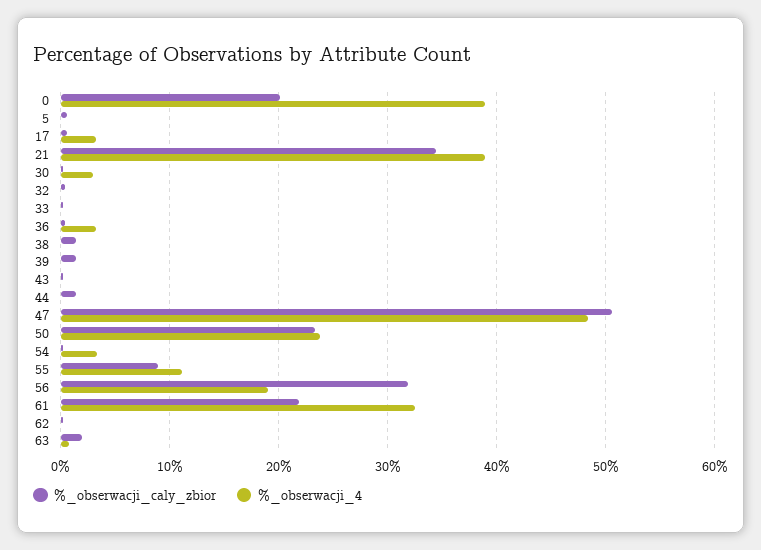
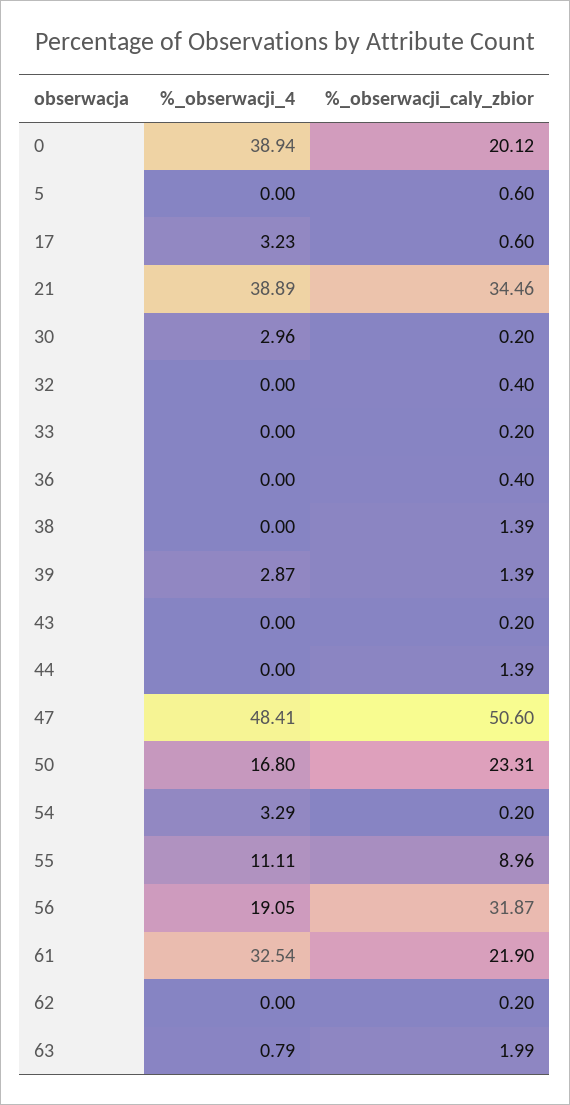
%_obserwacji_4, 36: 3 -> 0
%_obserwacji_4, 39: 0 -> 2.87
%_obserwacji_4, 50: 24 -> 16.8

